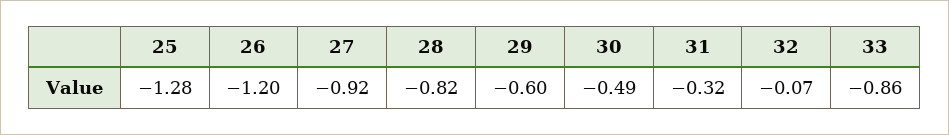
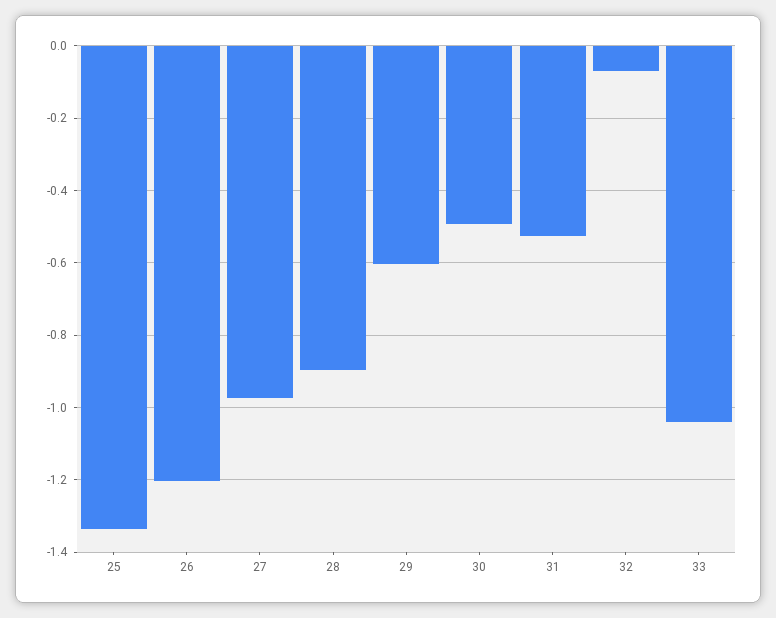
25: -1.28 -> -1.34
27: -0.92 -> -0.98
28: -0.82 -> -0.9
31: -0.32 -> -0.52
33: -0.86 -> -1.04

